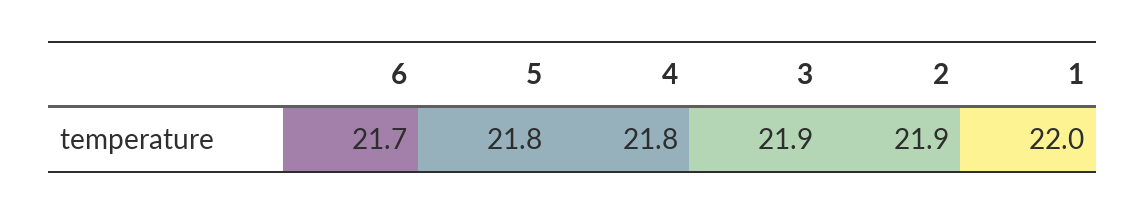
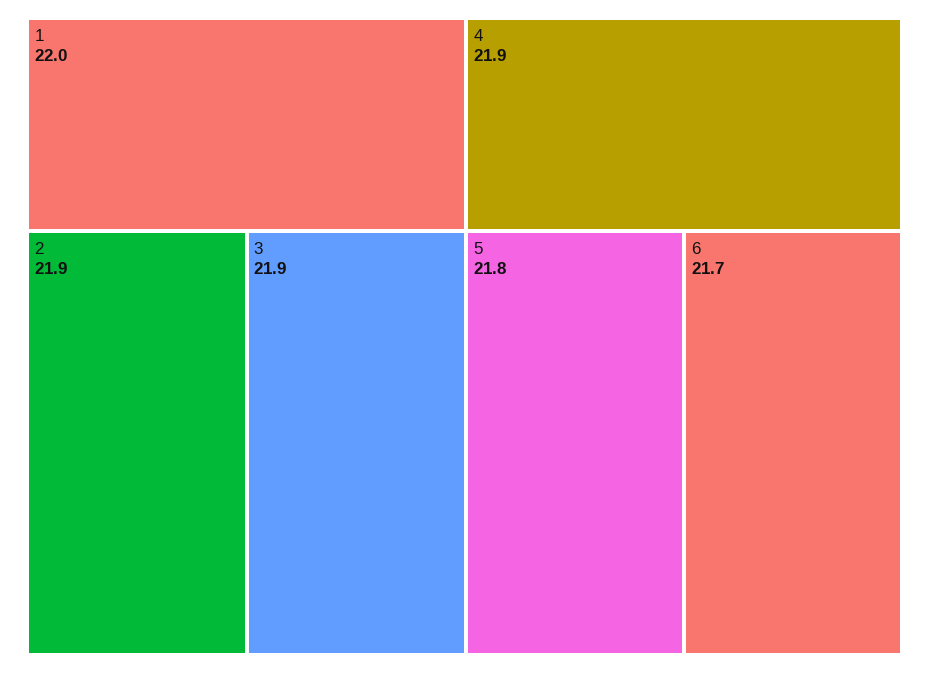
4: 21.8 -> 21.9

